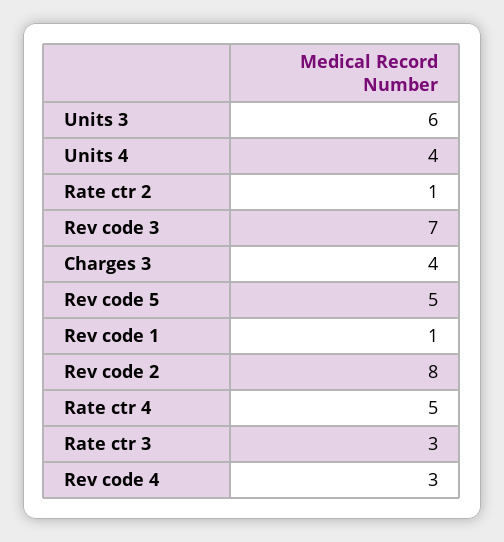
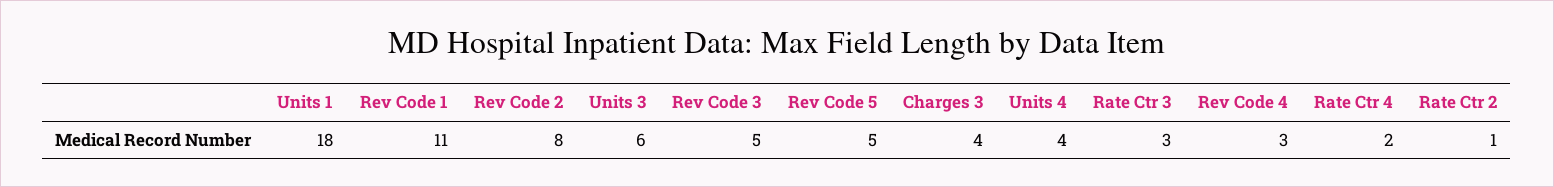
Rev code 3: 7 -> 5
Rev code 1: 1 -> 11
Rate ctr 4: 5 -> 2
Units 1: none -> 18

